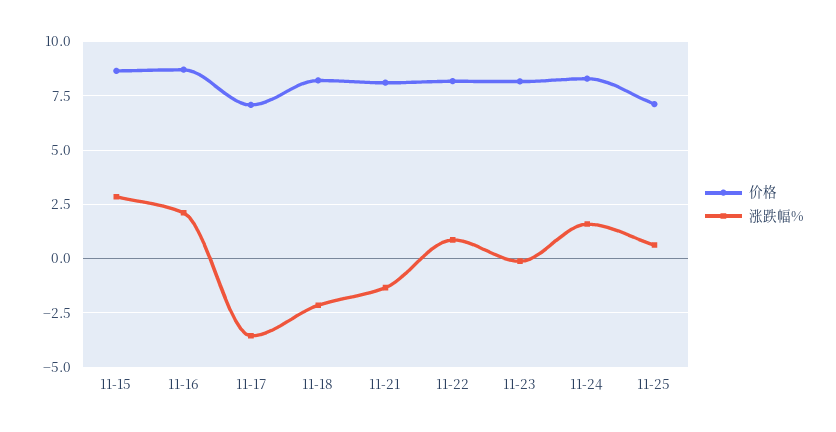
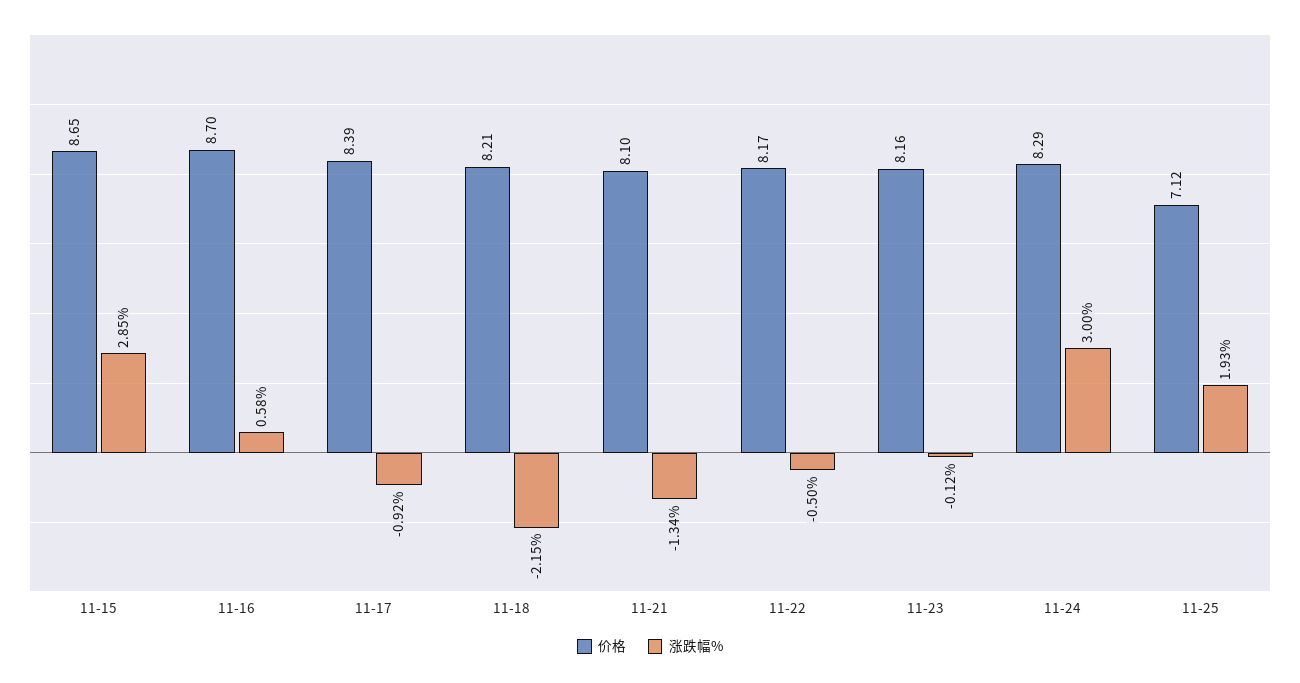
涨跌幅%, 11-16: 2 -> 0.58
价格, 11-17: 7 -> 8.39
涨跌幅%, 11-17: -3.5 -> -0.92
涨跌幅%, 11-22: 1 -> -0.5
涨跌幅%, 11-24: 1.5 -> 3
涨跌幅%, 11-25: 0.5 -> 1.93

